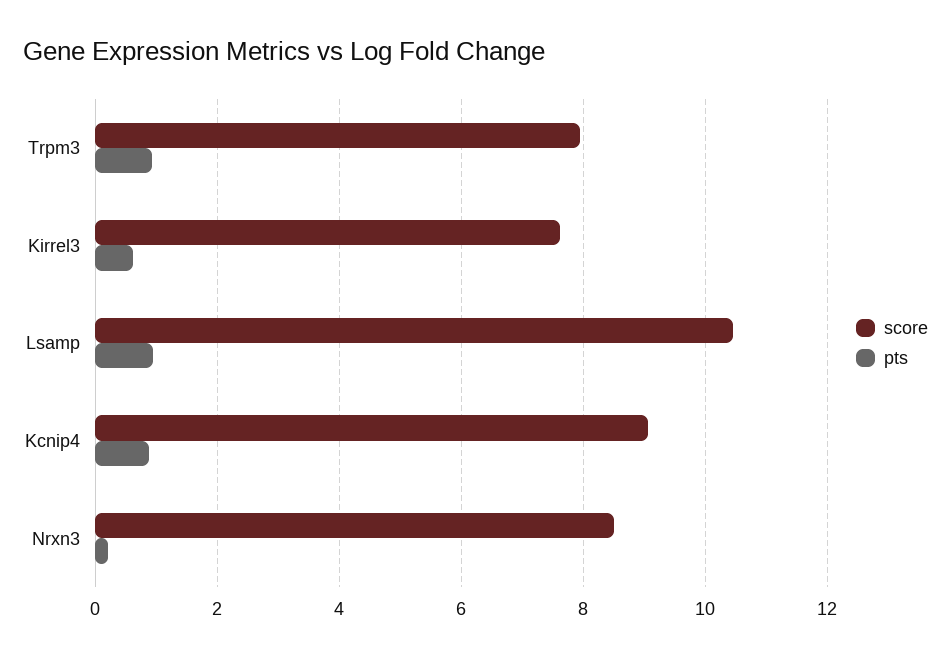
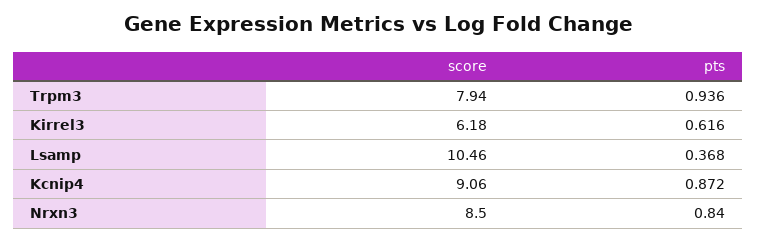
score, Kirrel3: 7.6 -> 6.18
pts, Lsamp: 1 -> 0.368
pts, Nrxn3: 0.2 -> 0.84

